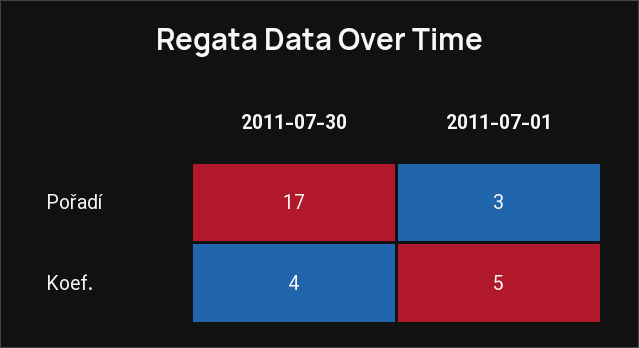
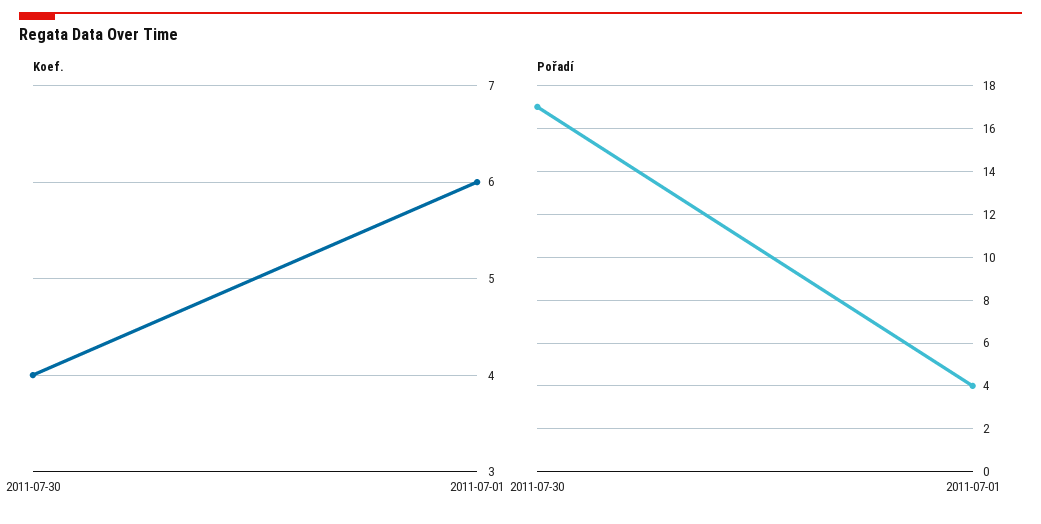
Pořadí, 2011-07-01: 3 -> 4
Koef., 2011-07-01: 5 -> 6

